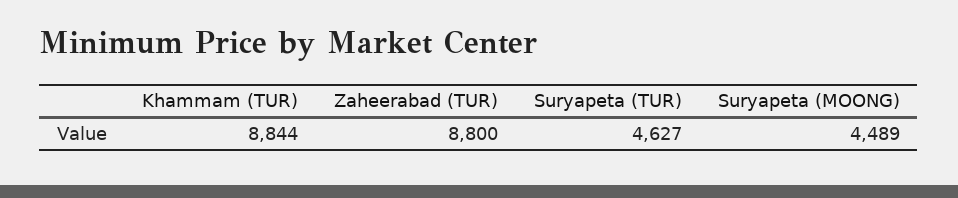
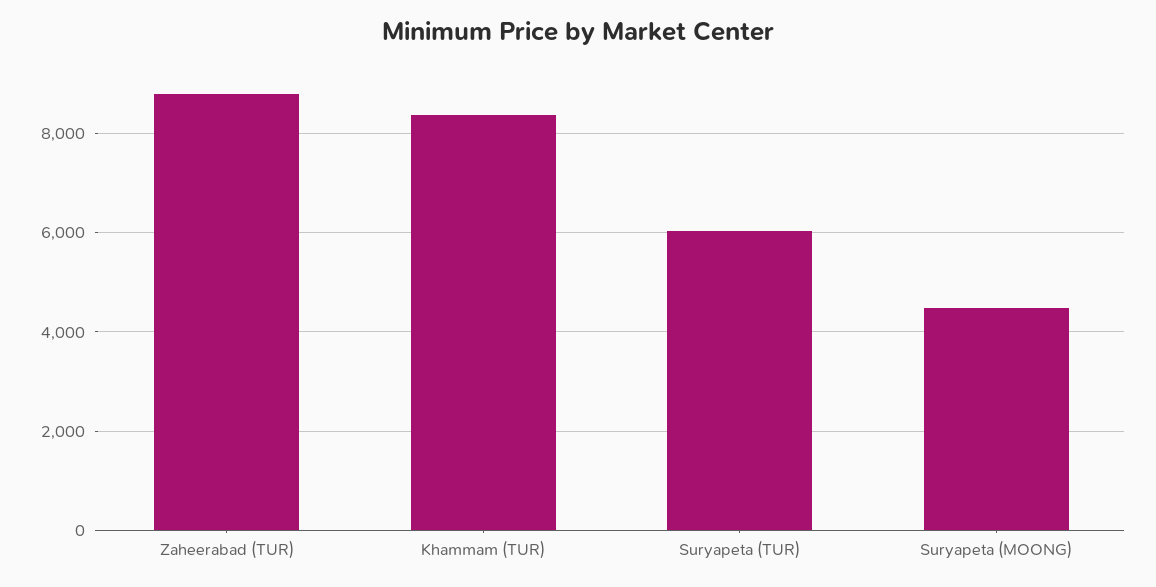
Khammam (TUR): 8844 -> 8400
Suryapeta (TUR): 4627 -> 6000

